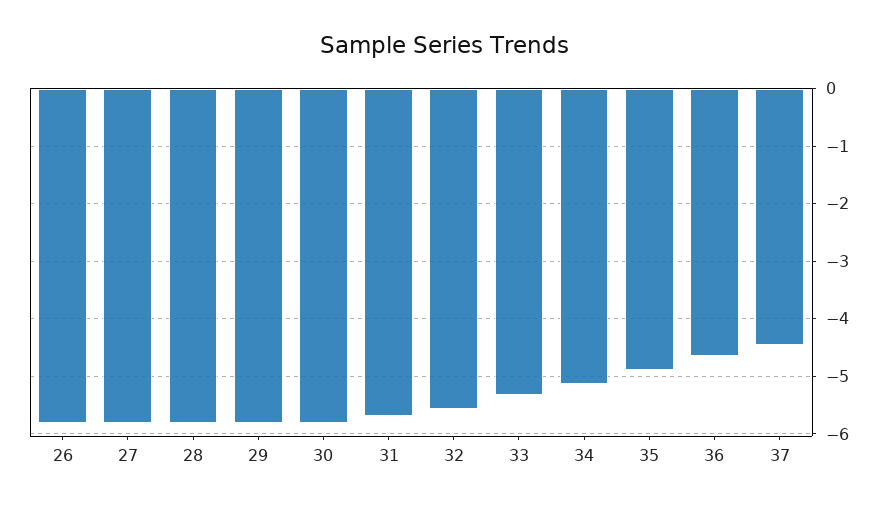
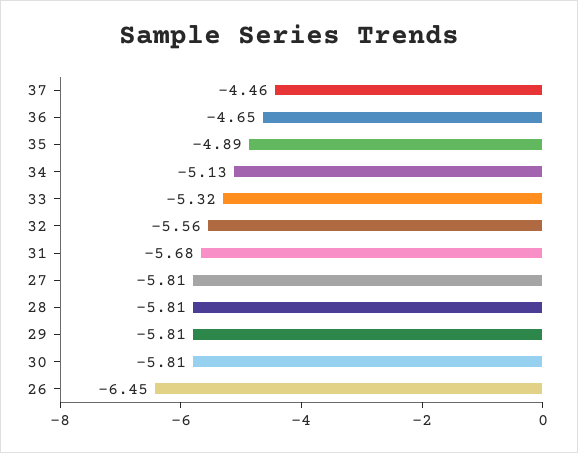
26: -5.8 -> -6.45

